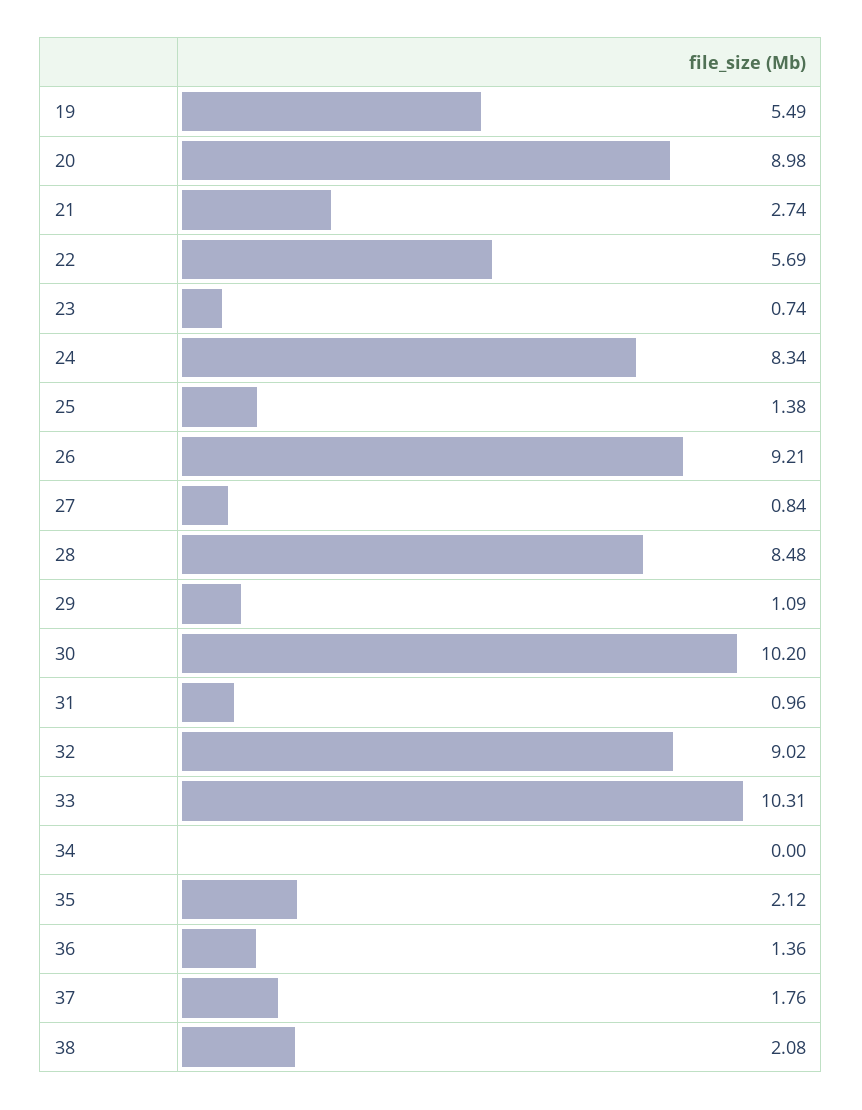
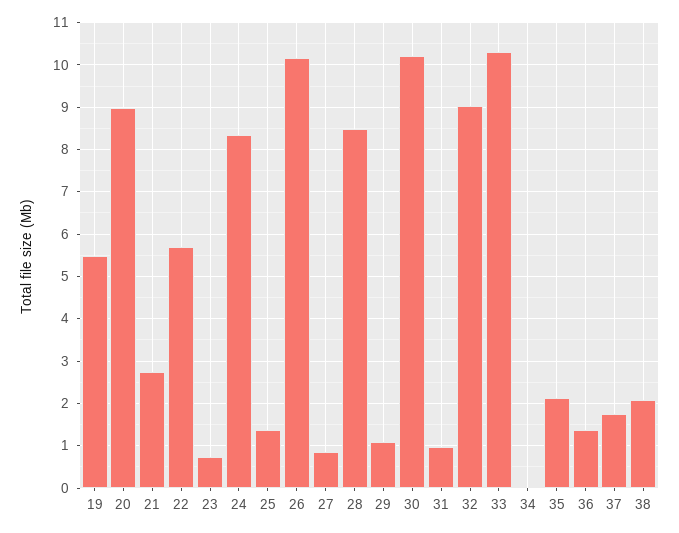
26: 9.21 -> 10.2

